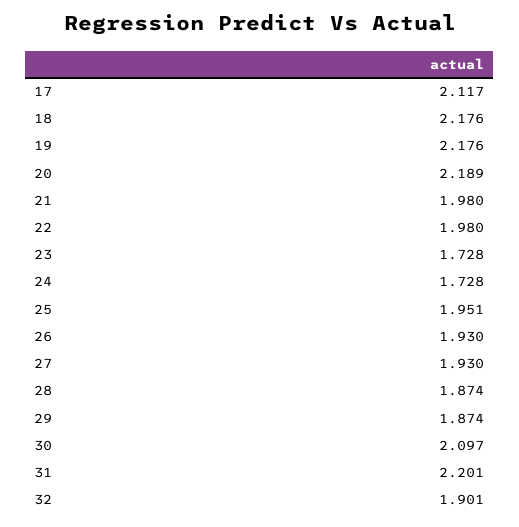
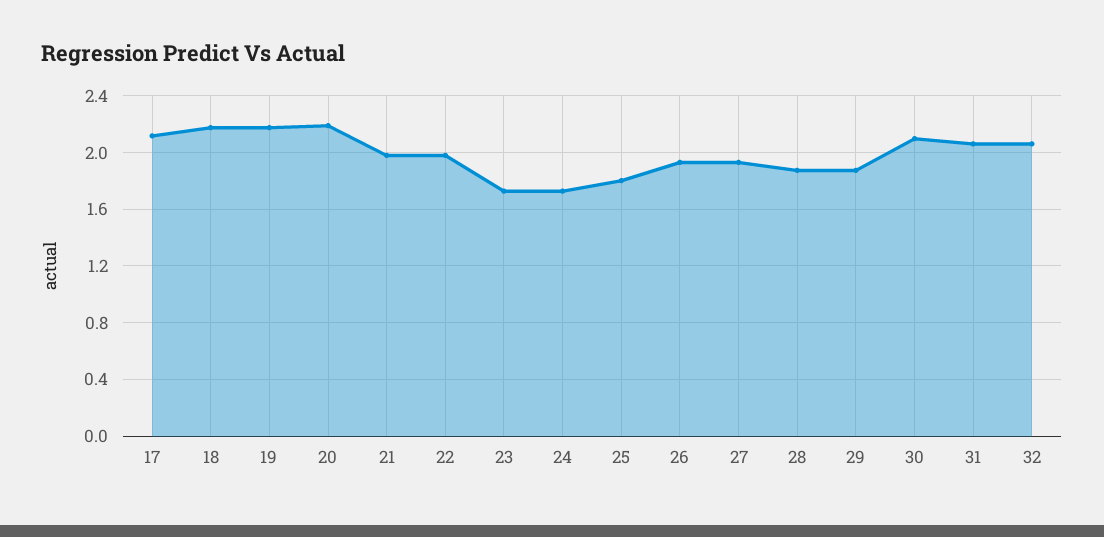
25: 1.951 -> 1.8
31: 2.201 -> 2.05
32: 1.901 -> 2.05

